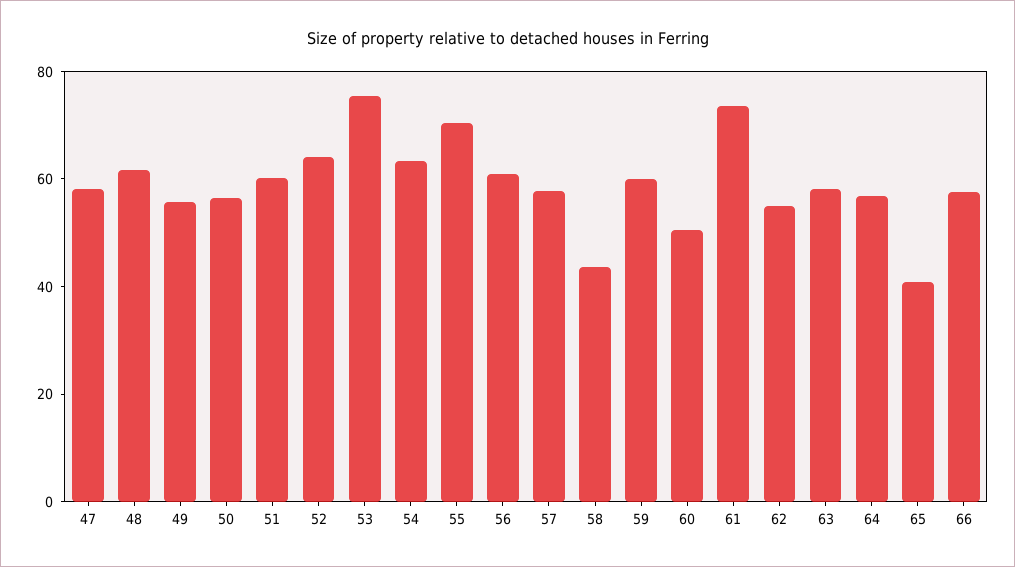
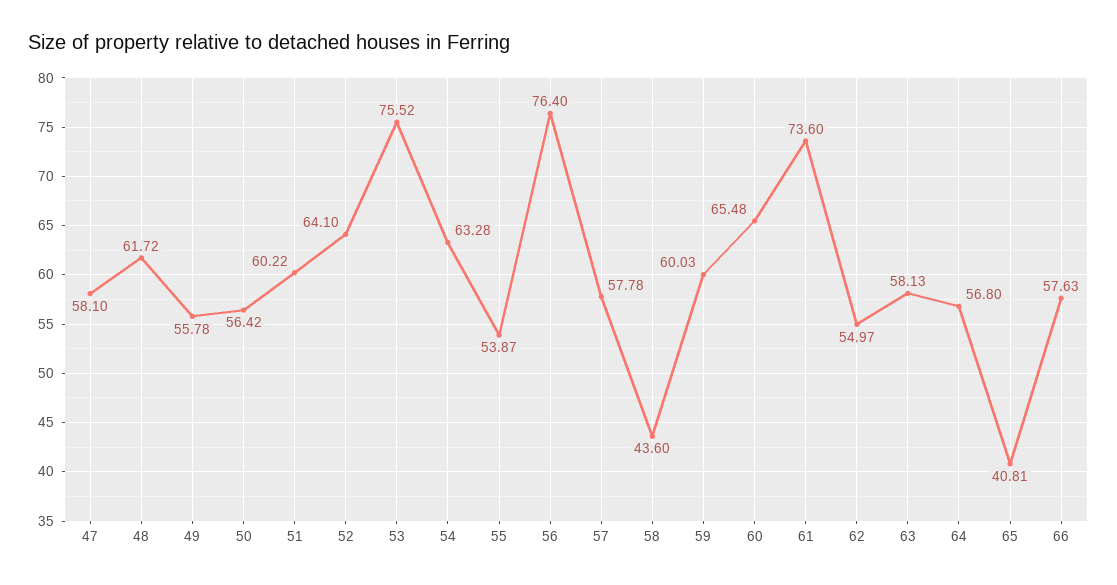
55: 70 -> 53.87
56: 60 -> 76.4
60: 50 -> 65.48

